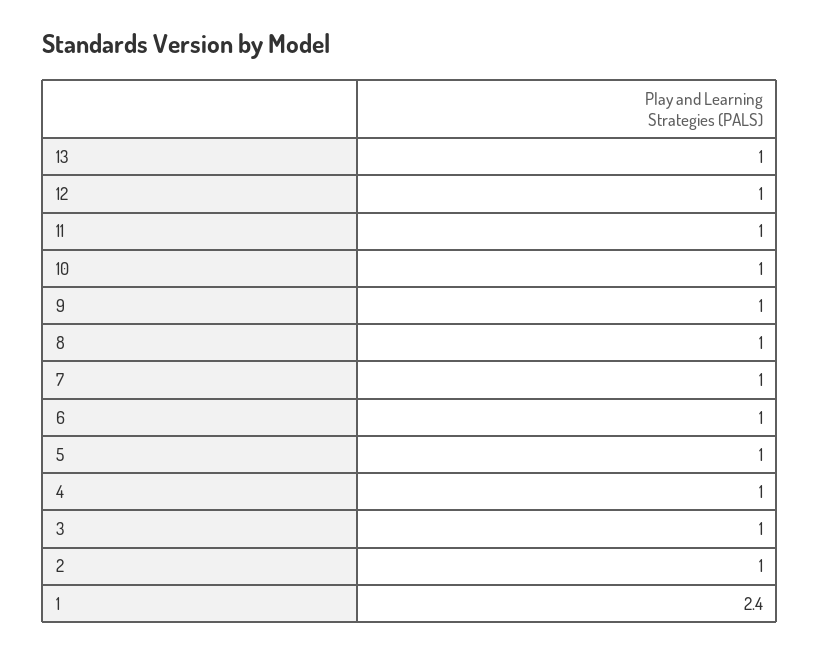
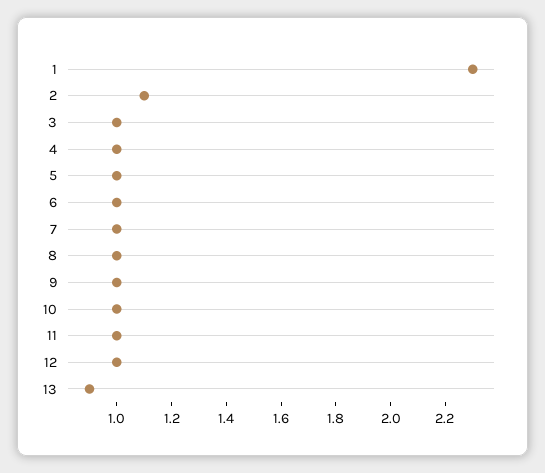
13: 1 -> 0.9
2: 1 -> 1.1
1: 2.4 -> 2.3

